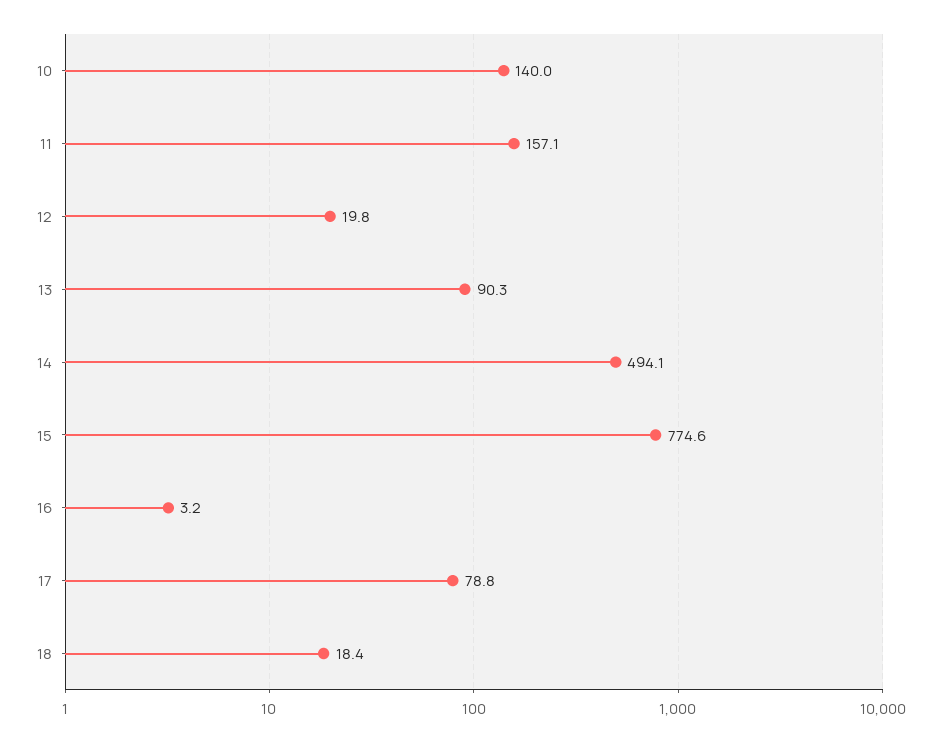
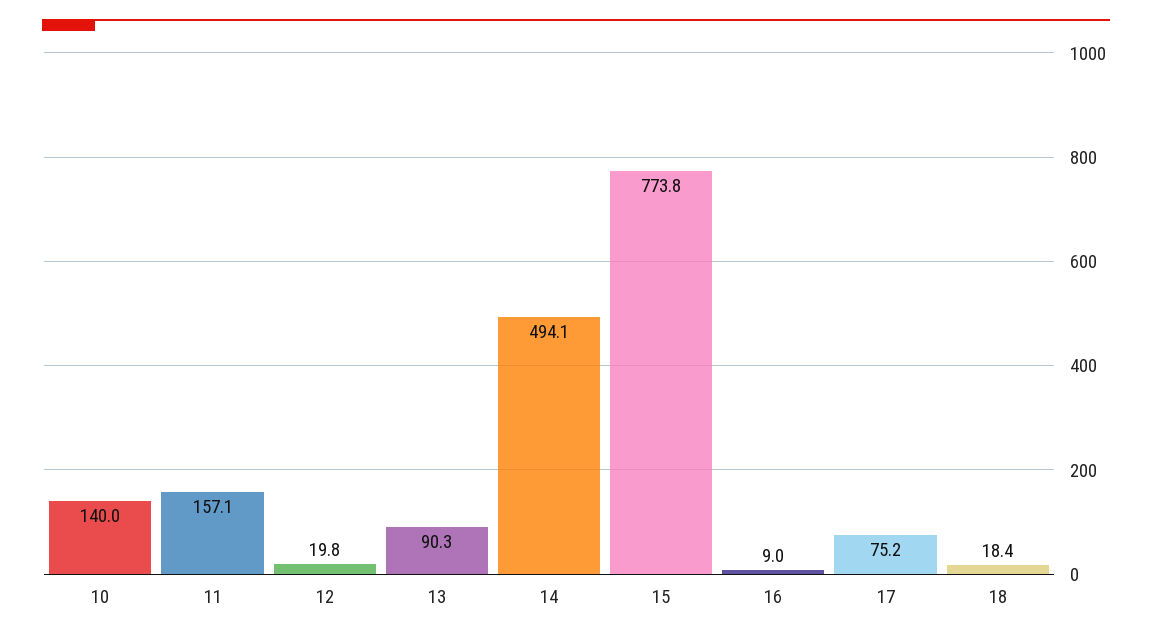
15: 774.6 -> 773.8
16: 3.2 -> 9
17: 78.8 -> 75.2

